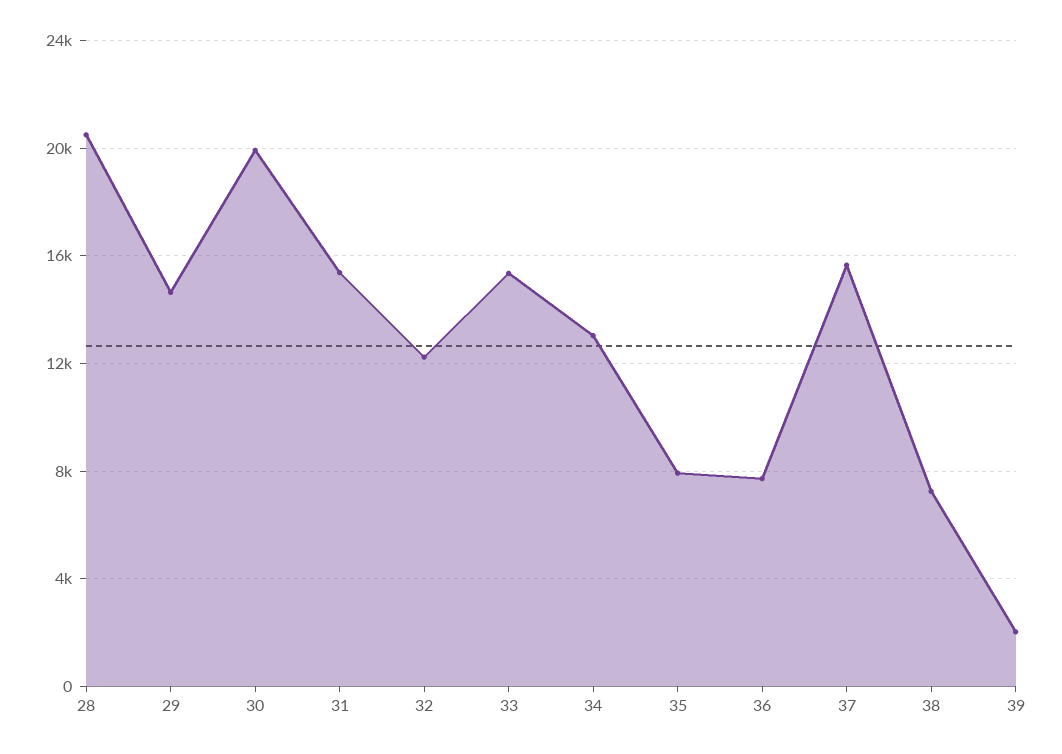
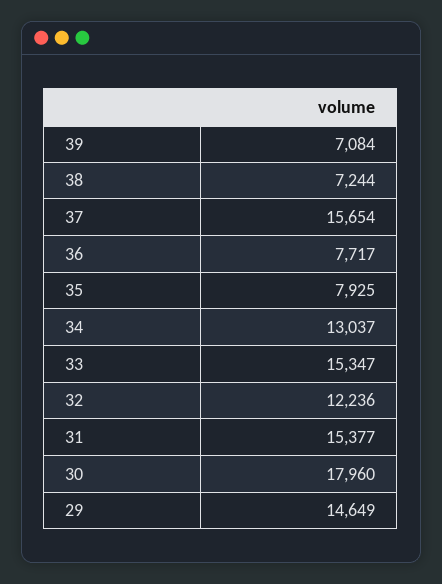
28: 20500 -> none
30: 20000 -> 17960
39: 2000 -> 7084

